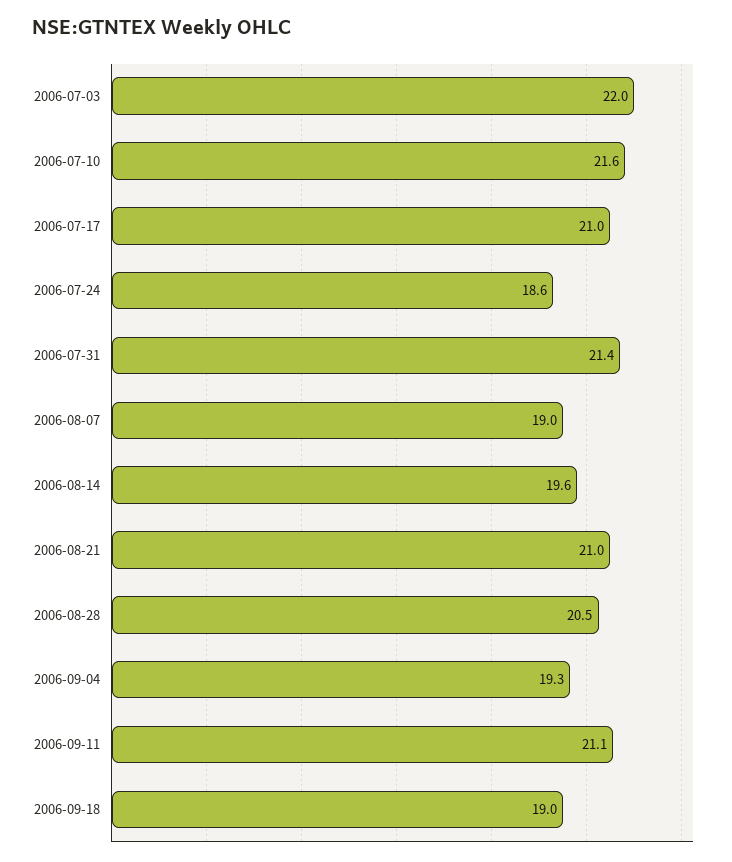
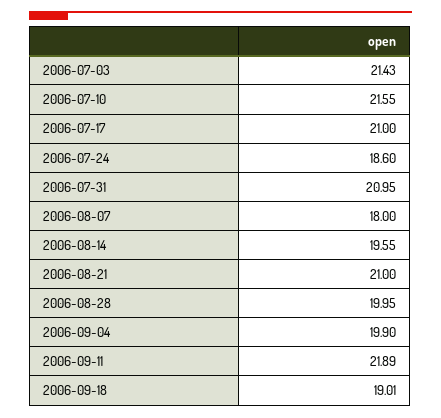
2006-07-03: 22 -> 21.43
2006-07-31: 21.4 -> 20.95
2006-08-07: 19 -> 18
2006-08-28: 20.5 -> 19.95
2006-09-04: 19.3 -> 19.9
2006-09-11: 21.1 -> 21.89

